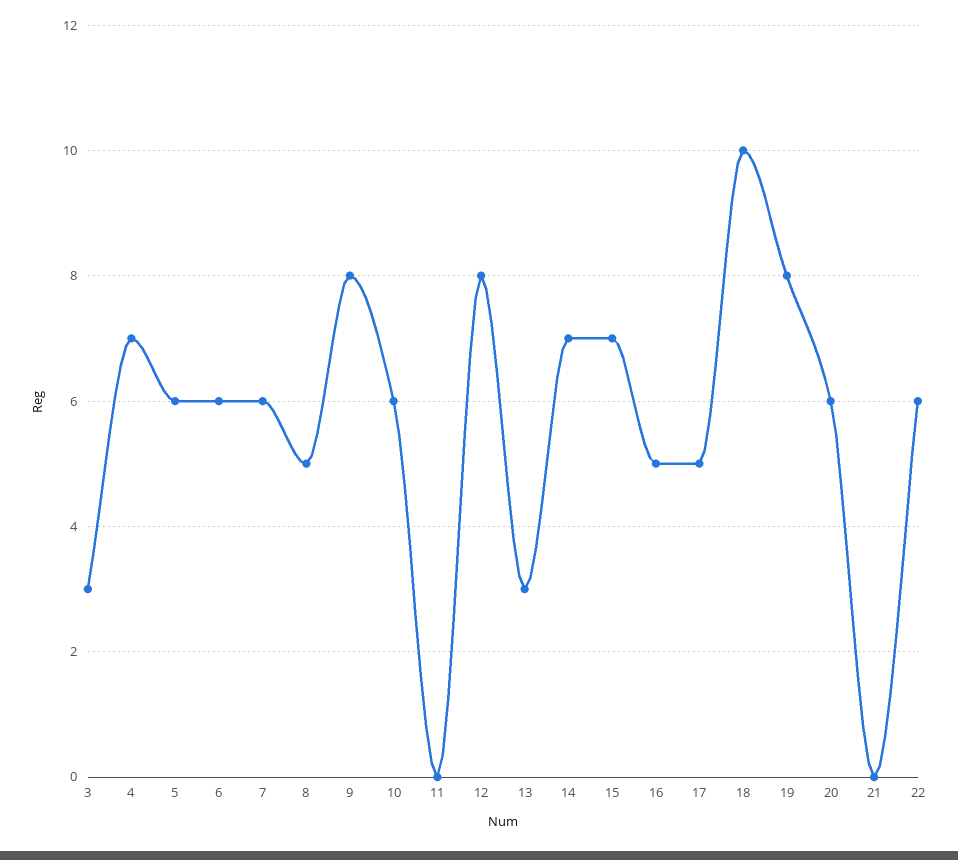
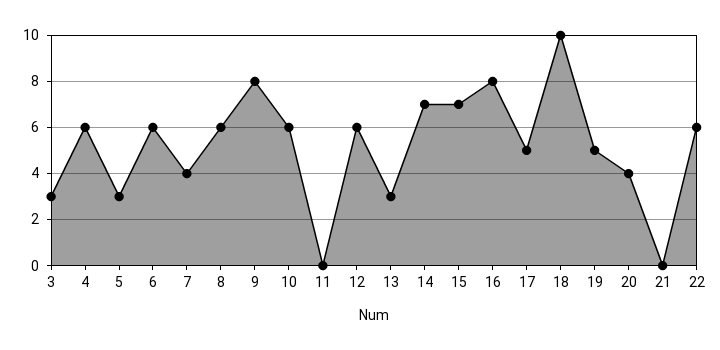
4: 7 -> 6
5: 6 -> 3
7: 6 -> 4
8: 5 -> 6
12: 8 -> 6
16: 5 -> 8
19: 8 -> 5
20: 6 -> 4

